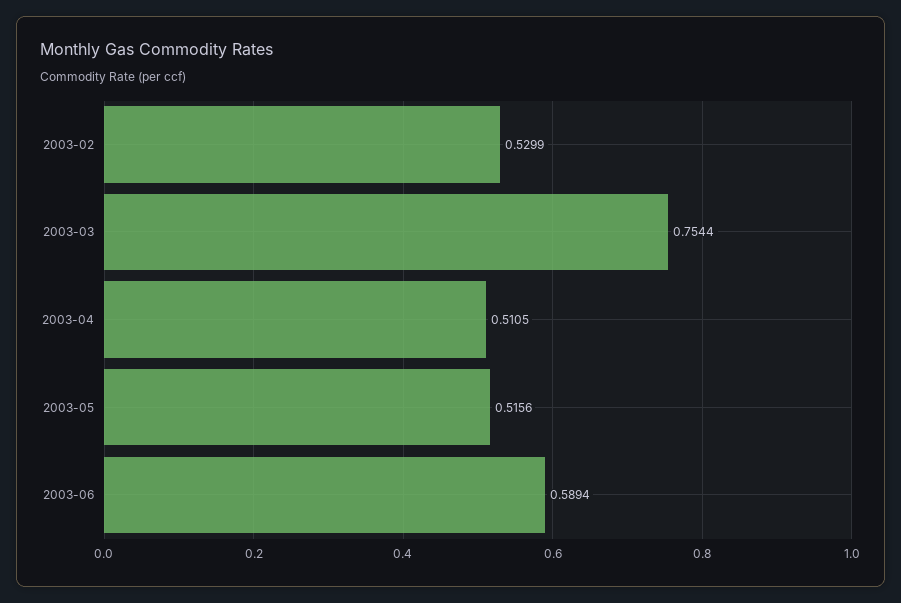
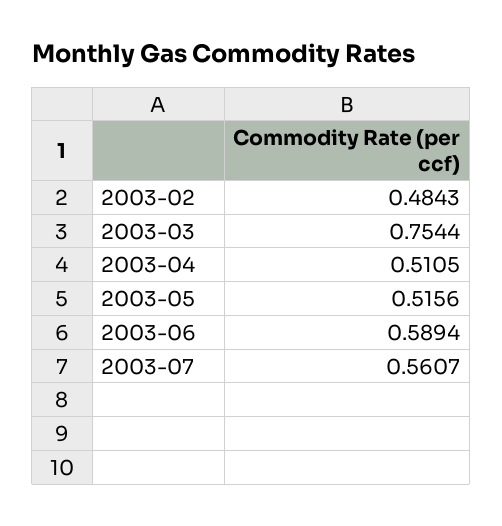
2003-02: 0.5299 -> 0.4843
2003-07: none -> 0.5607

